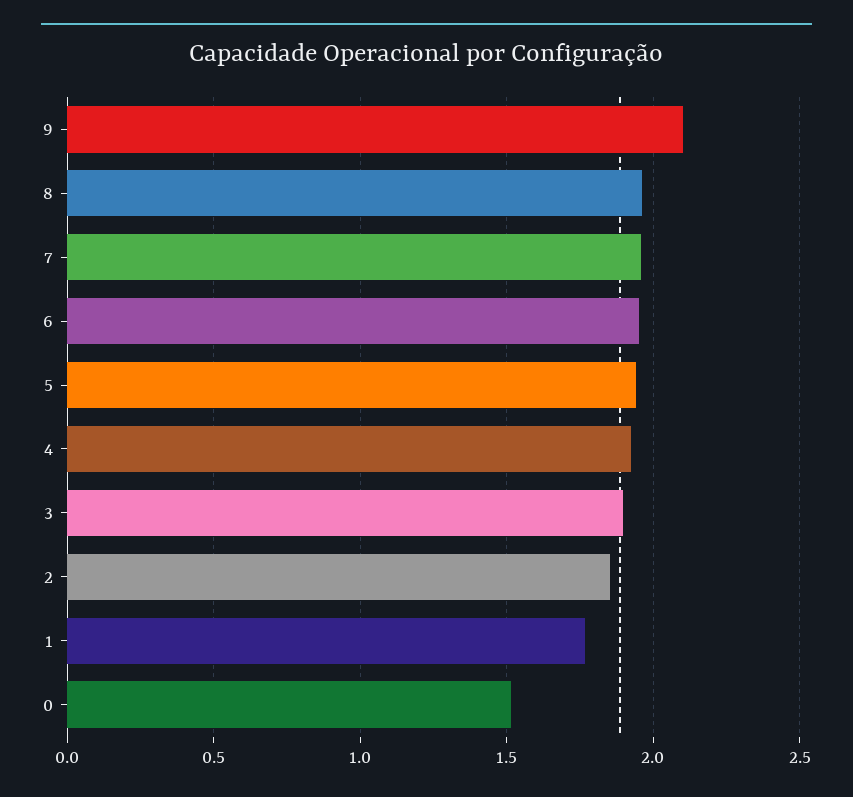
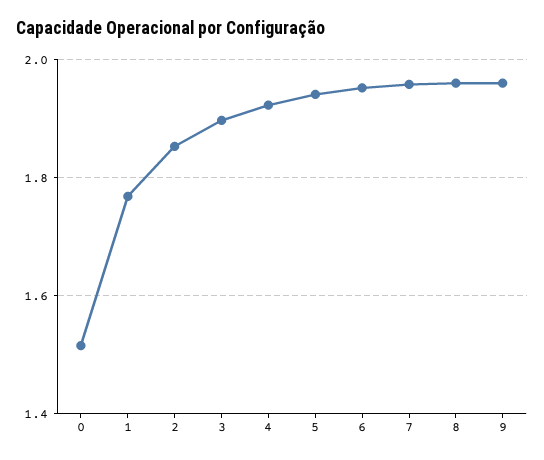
9: 2.1 -> 1.96

